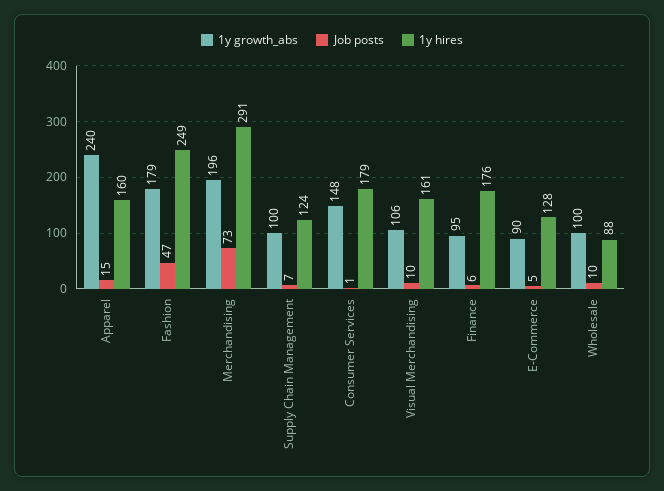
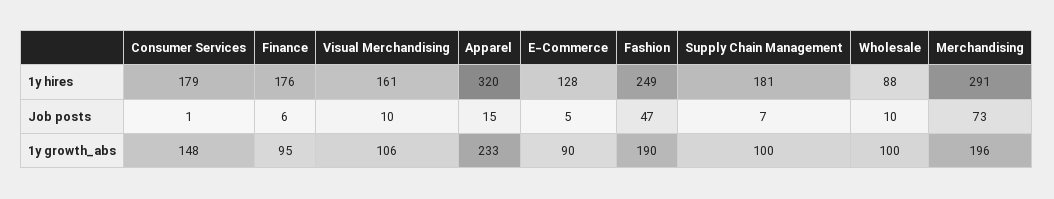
1y growth_abs, Apparel: 240 -> 233
1y hires, Apparel: 160 -> 320
1y growth_abs, Fashion: 179 -> 190
1y hires, Supply Chain Management: 124 -> 181

